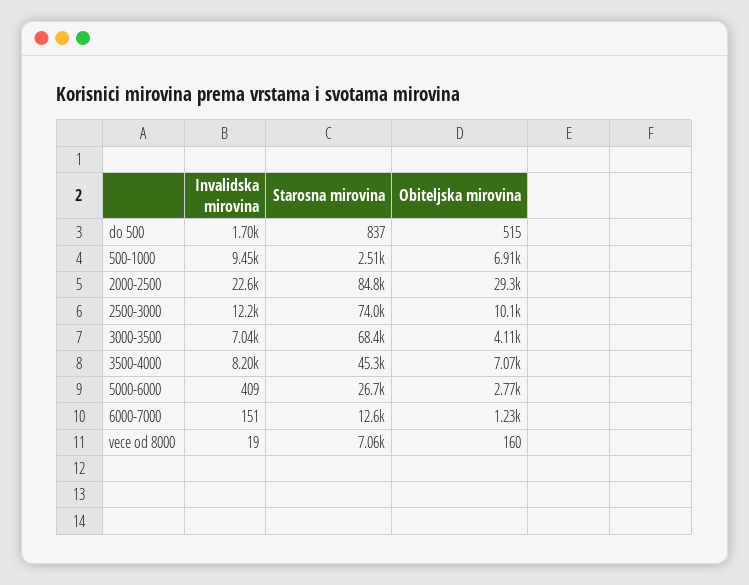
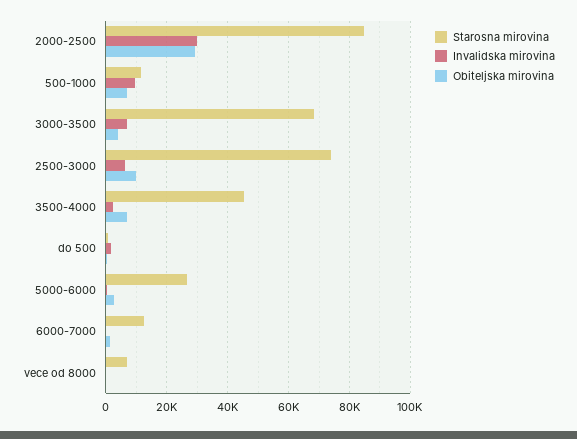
Starosna mirovina, 500-1000: 2510 -> 12000
Invalidska mirovina, 2000-2500: 22600 -> 30000
Invalidska mirovina, 2500-3000: 12200 -> 6000
Invalidska mirovina, 3500-4000: 8200 -> 2000

